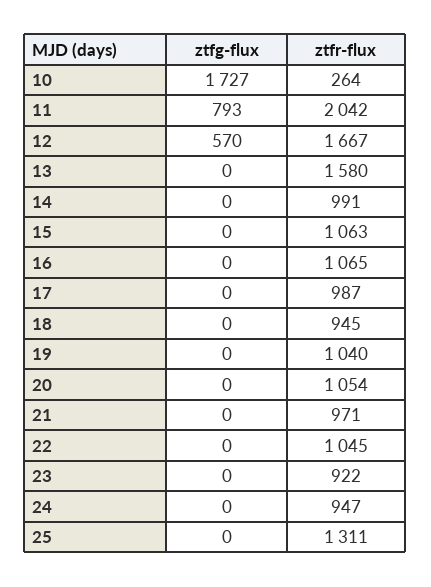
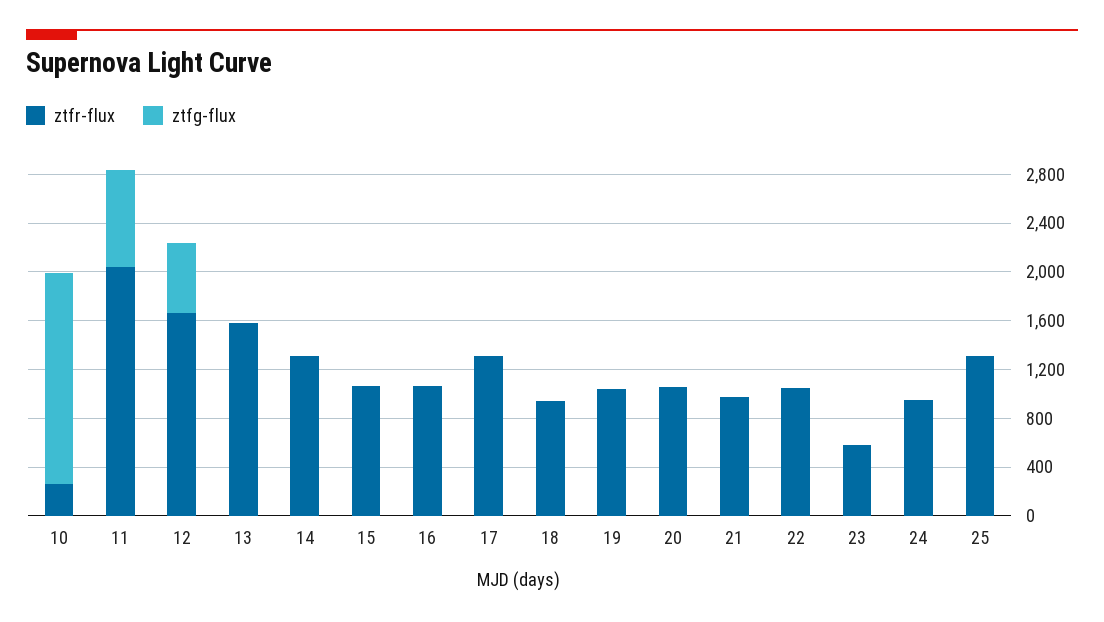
ztfr-flux, 14: 991 -> 1300
ztfr-flux, 17: 987 -> 1300
ztfr-flux, 23: 922 -> 600

